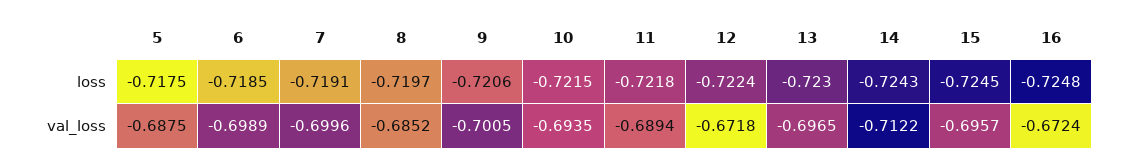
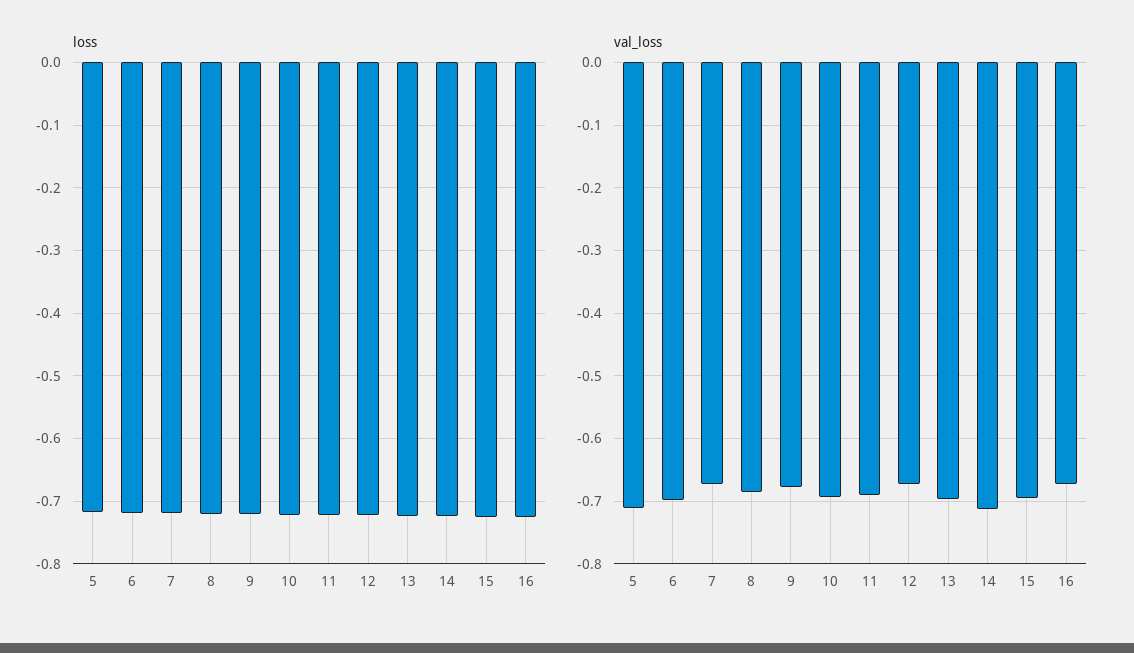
val_loss, 5: -0.6875 -> -0.71
val_loss, 7: -0.6996 -> -0.67
val_loss, 9: -0.7005 -> -0.68

